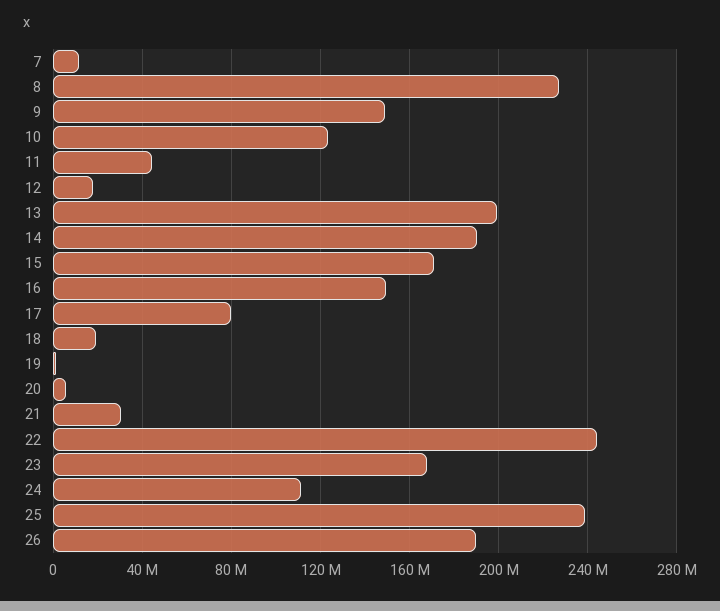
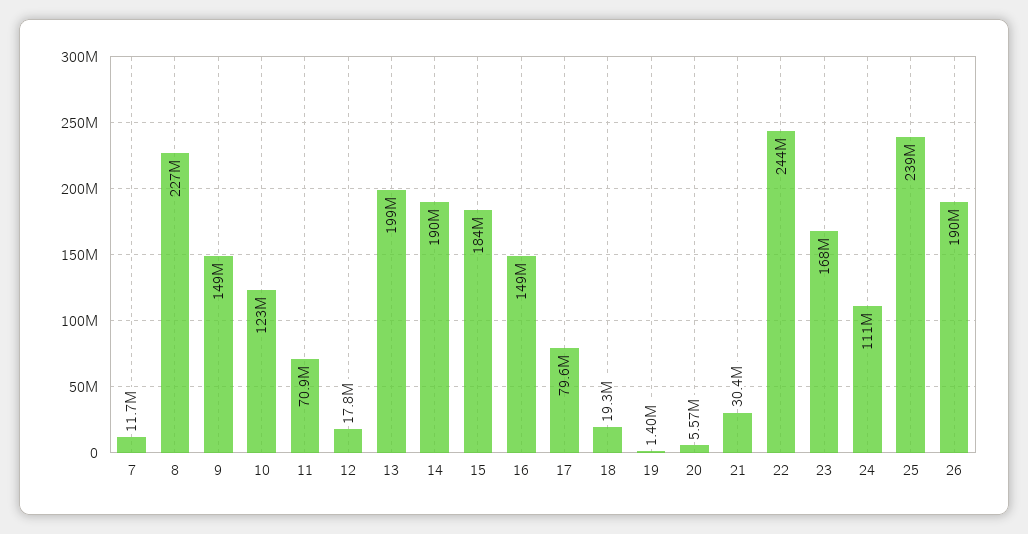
11: 45000000 -> 70900000
15: 170000000 -> 184000000

